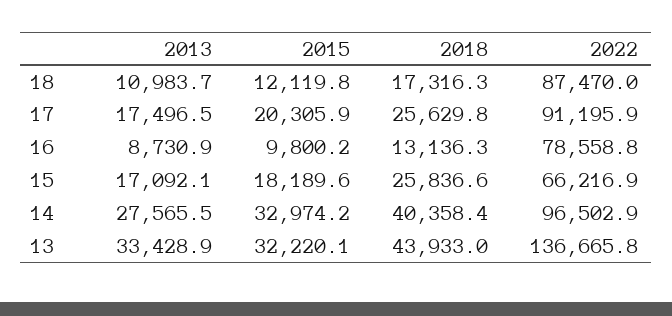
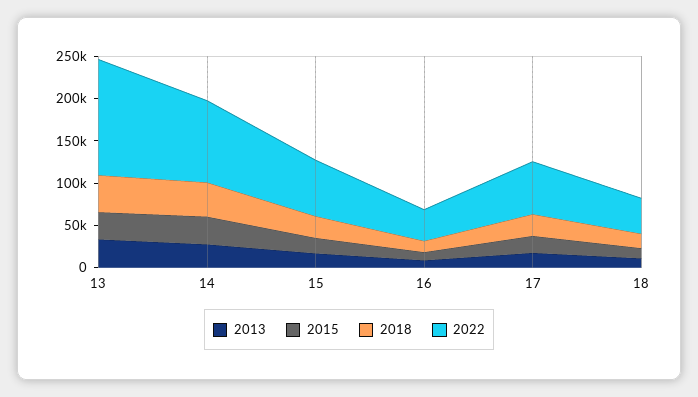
2022, 18: 87470 -> 40000
2022, 17: 91195.9 -> 60000
2022, 16: 78558.8 -> 40000

